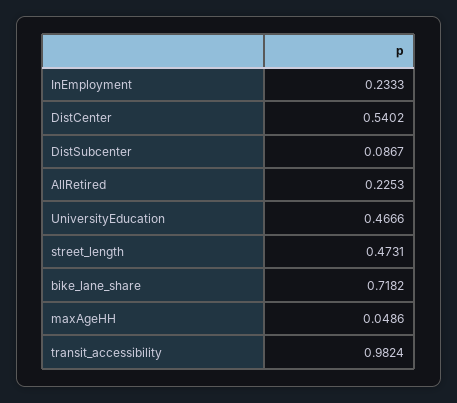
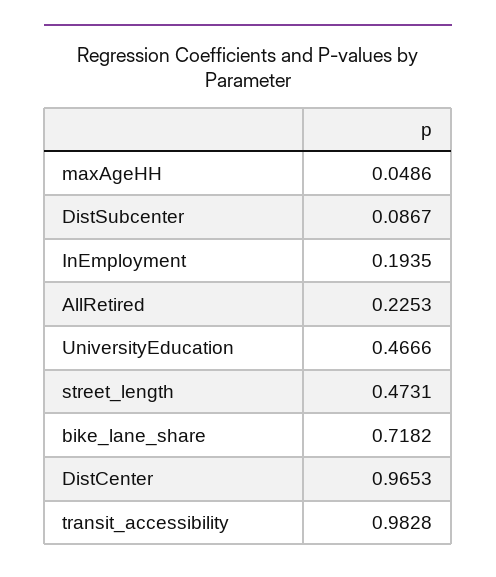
InEmployment: 0.2333 -> 0.1935
DistCenter: 0.5402 -> 0.9653
transit_accessibility: 0.9824 -> 0.9828

